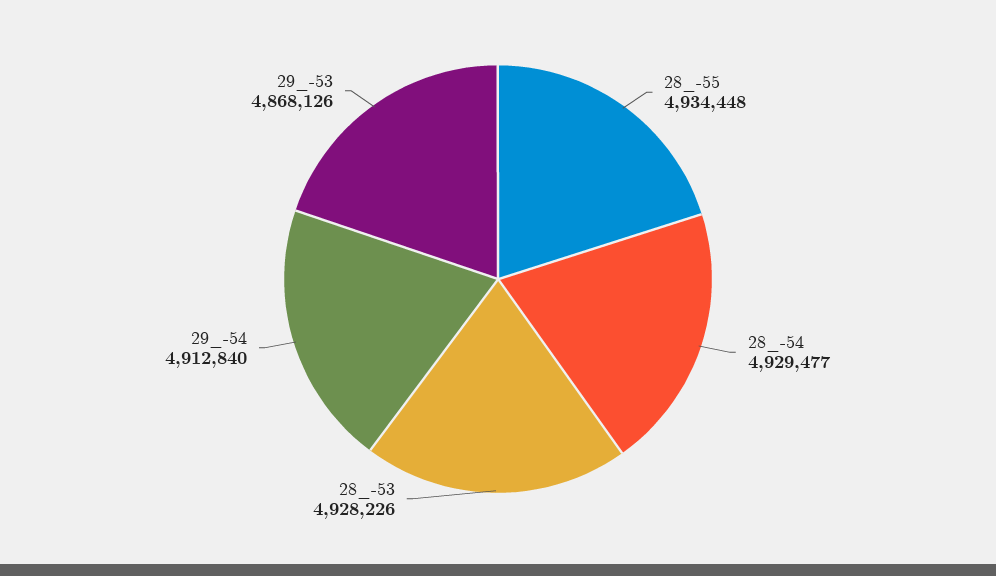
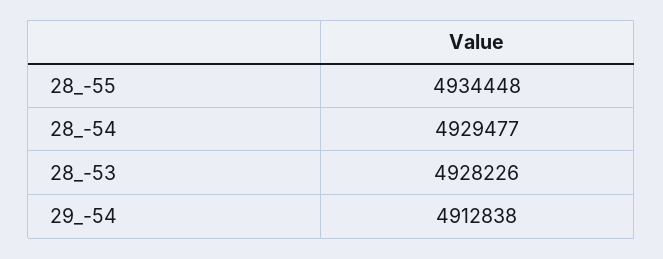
29_-54: 4912840 -> 4912838
29_-53: 4868126 -> none

